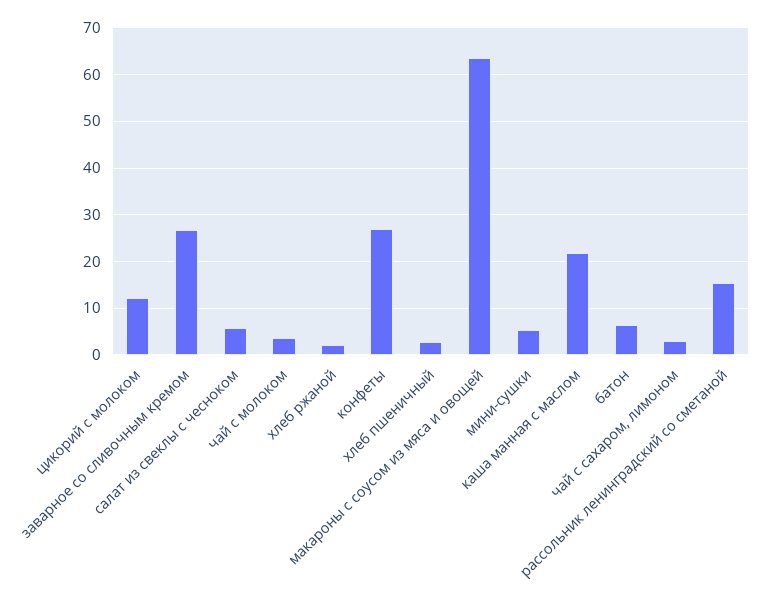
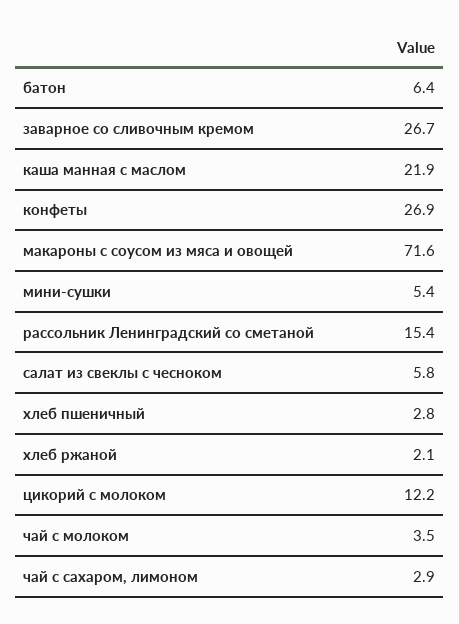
макароны с соусом из мяса и овощей: 64 -> 71.6

